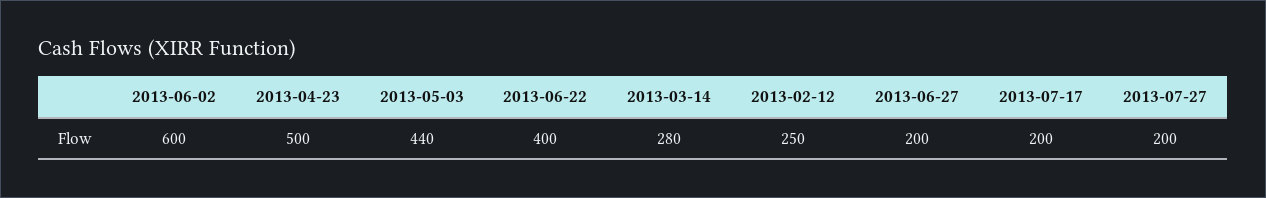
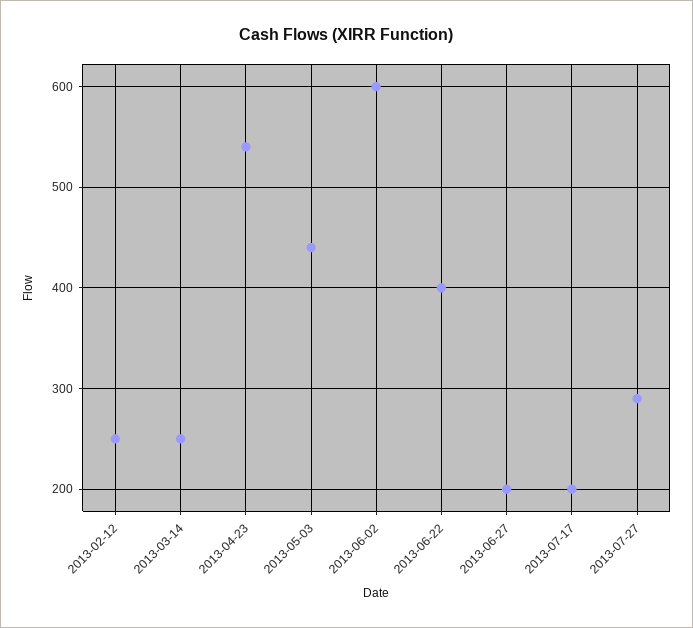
2013-04-23: 500 -> 540
2013-03-14: 280 -> 250
2013-07-27: 200 -> 290

